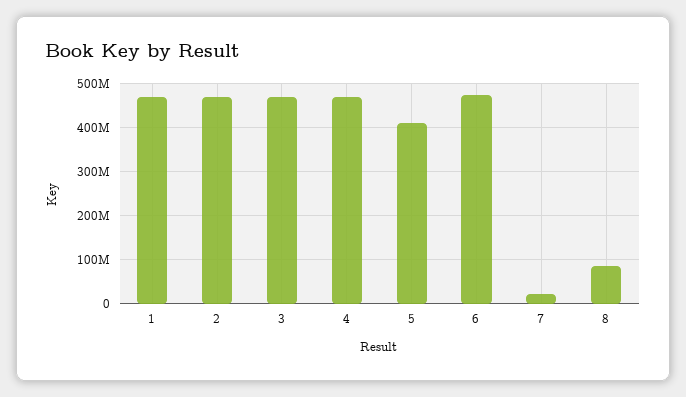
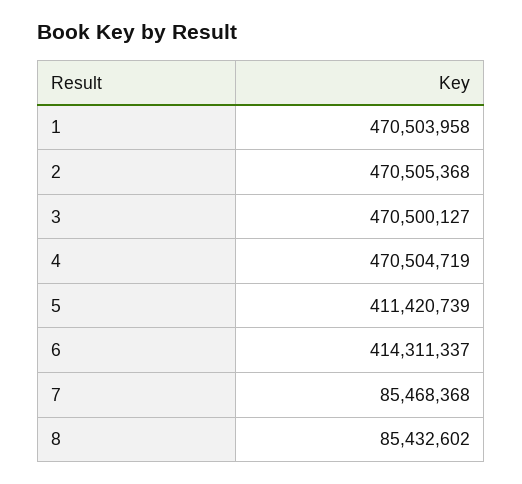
6: 480000000 -> 414311337
7: 20000000 -> 85468368

